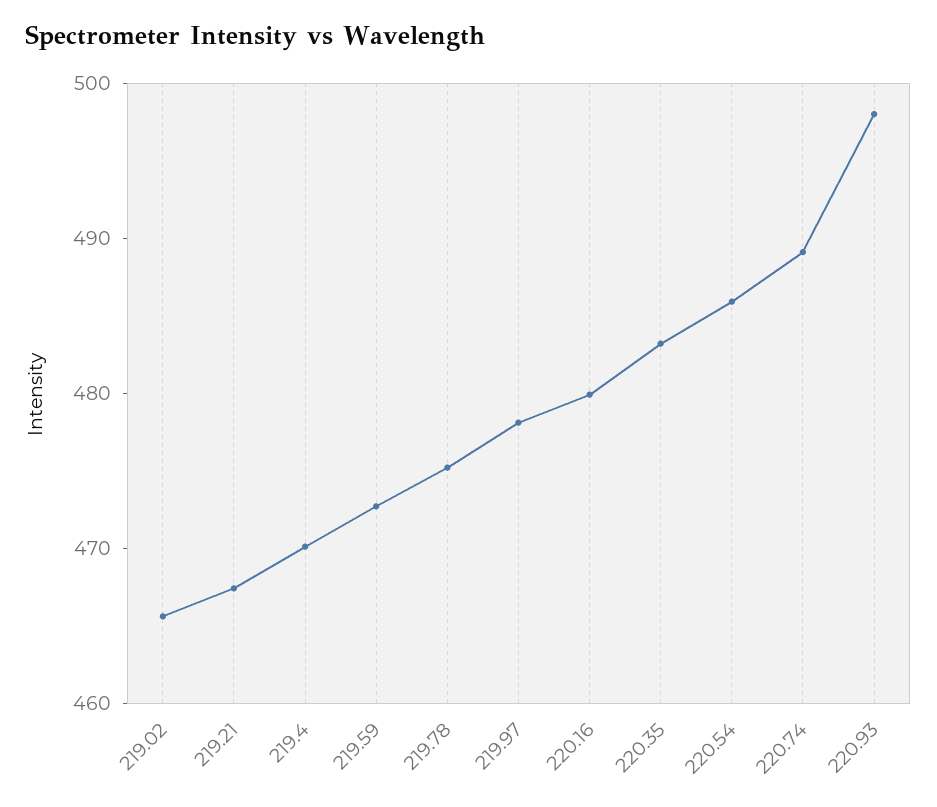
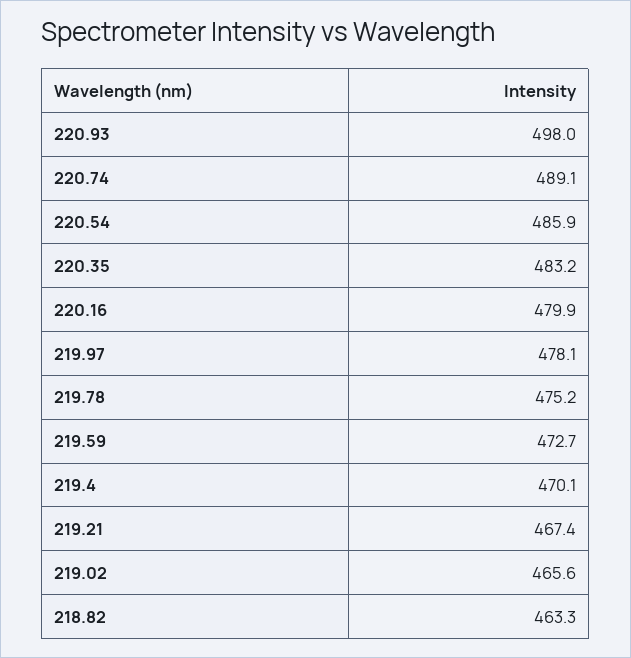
218.82: none -> 463.3

